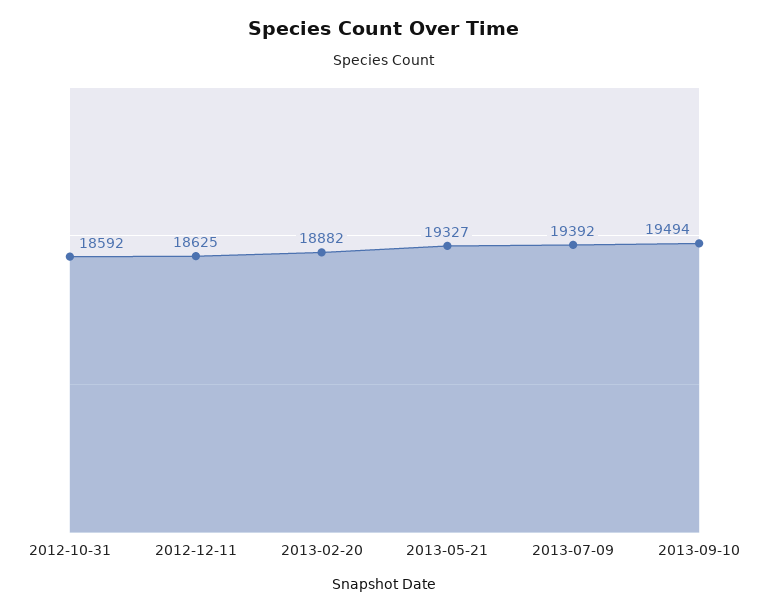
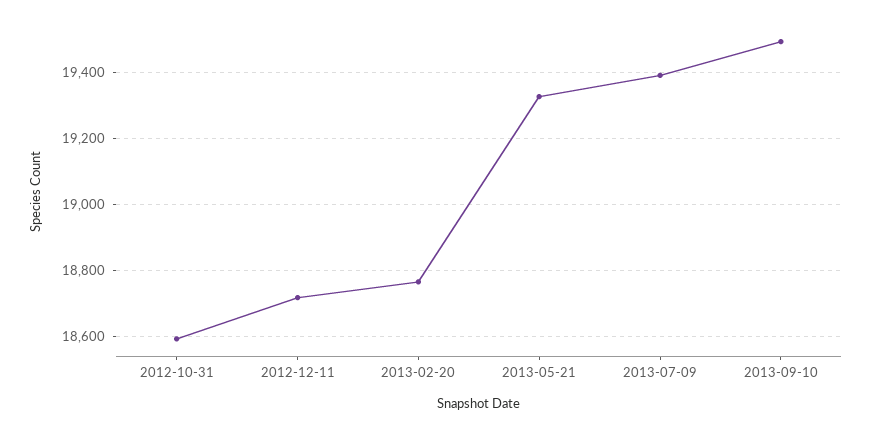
2012-12-11: 18625 -> 18720
2013-02-20: 18882 -> 18760

